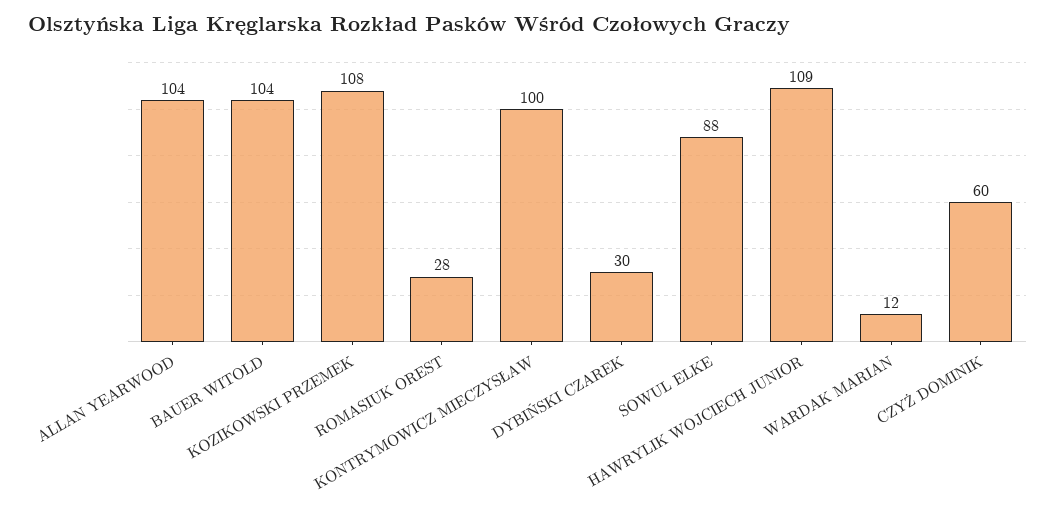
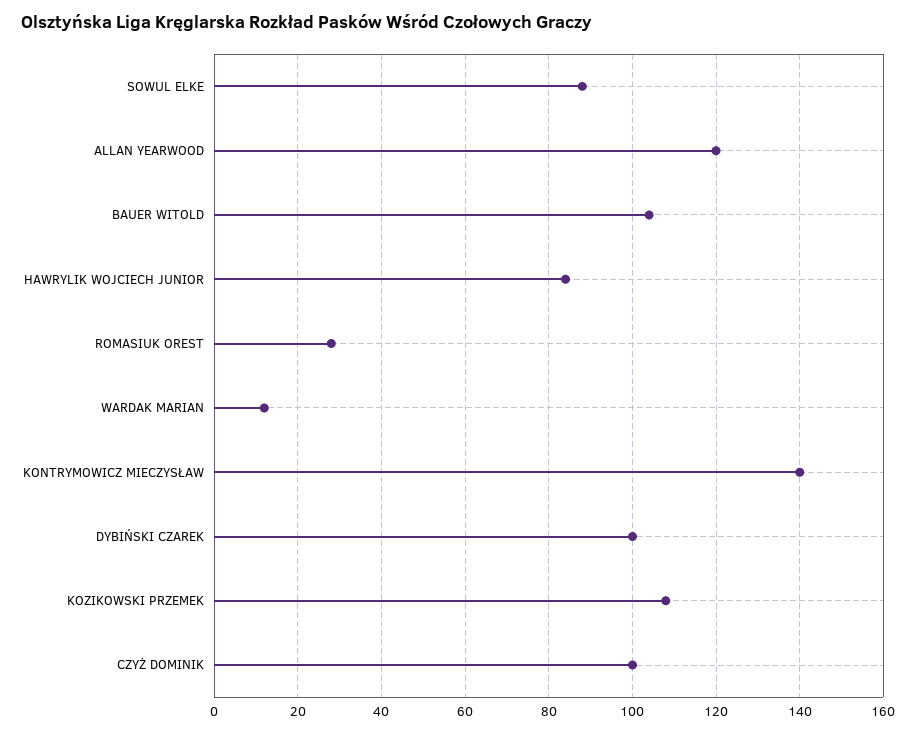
ALLAN YEARWOOD: 104 -> 120
KONTRYMOWICZ MIECZYSŁAW: 100 -> 140
DYBIŃSKI CZAREK: 30 -> 100
HAWRYLIK WOJCIECH JUNIOR: 109 -> 85
CZYŻ DOMINIK: 60 -> 100

